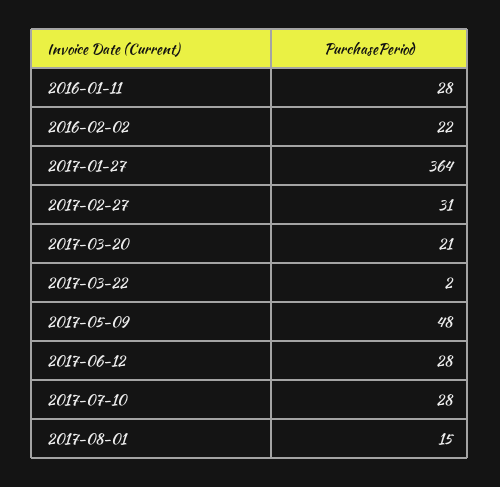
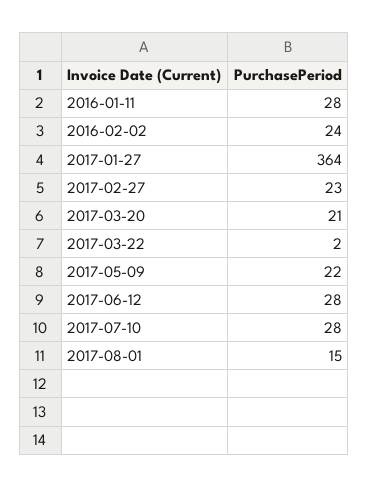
2016-02-02: 22 -> 24
2017-02-27: 31 -> 23
2017-05-09: 48 -> 22

